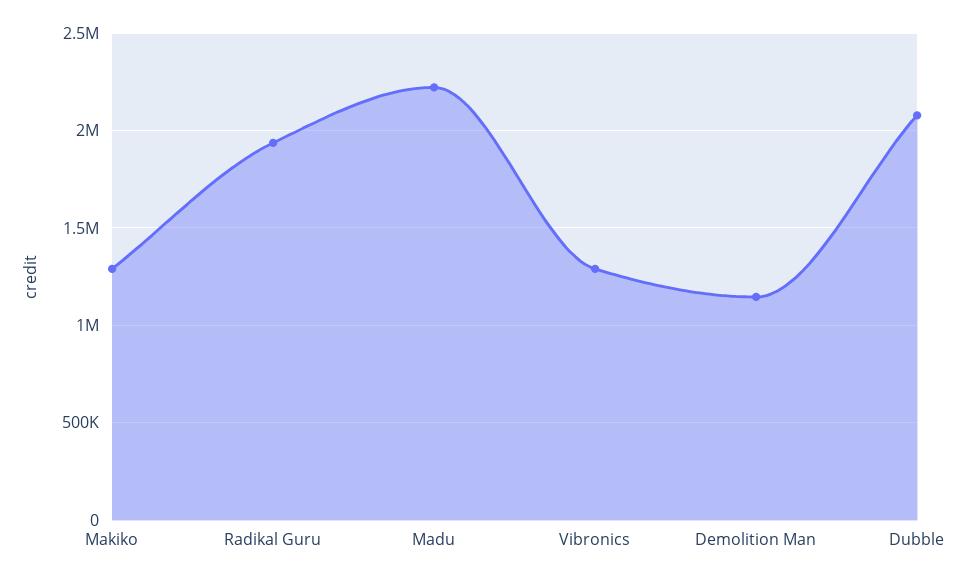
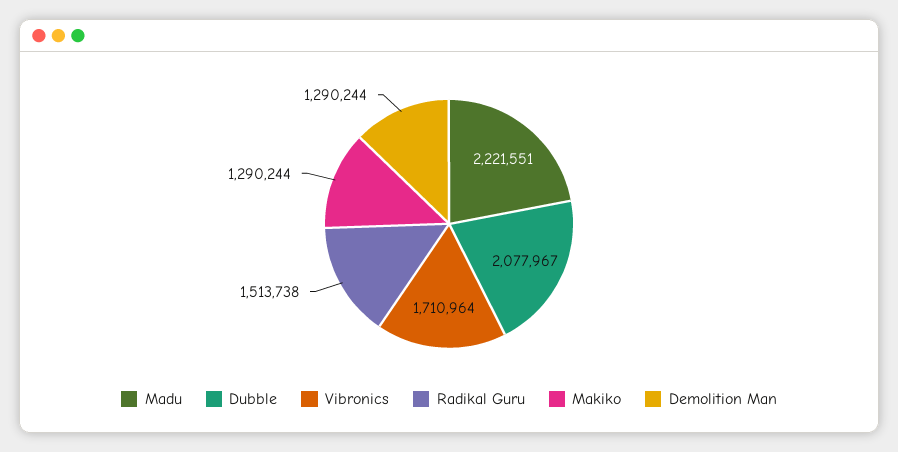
Radikal Guru: 1950000 -> 1513738
Vibronics: 1300000 -> 1710964
Demolition Man: 1150000 -> 1290244

